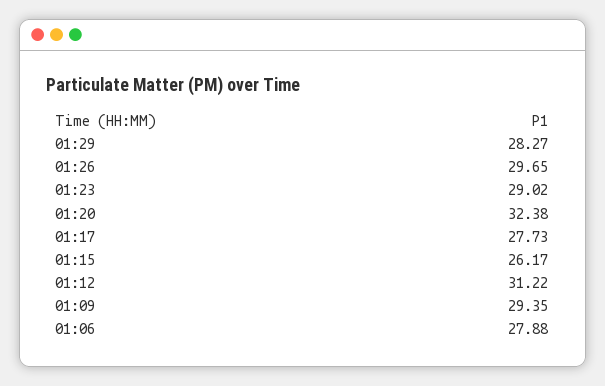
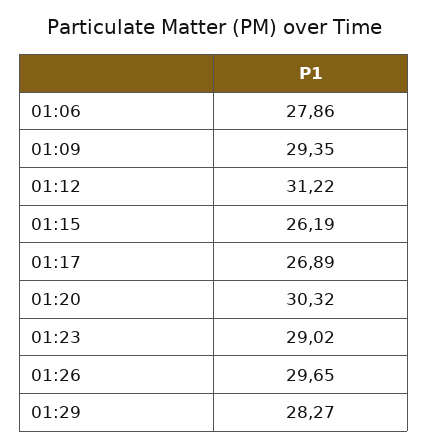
01:20: 32.38 -> 30.32
01:17: 27.73 -> 26.89
01:15: 26.17 -> 26.19
01:06: 27.88 -> 27.86

